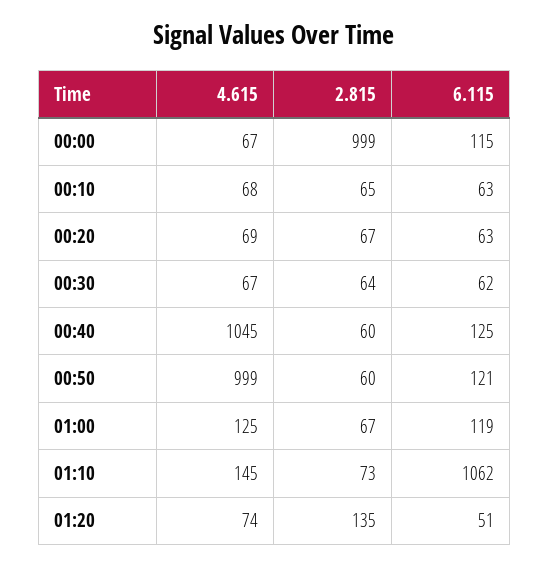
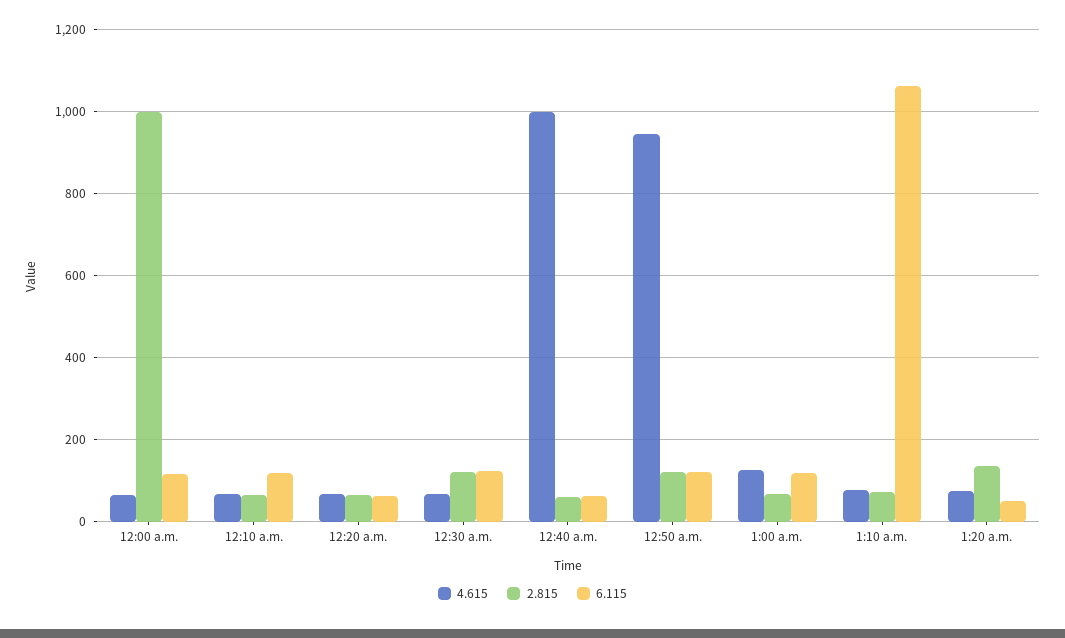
6.115, 00:10: 63 -> 120
2.815, 00:30: 64 -> 120
6.115, 00:30: 62 -> 120
4.615, 00:40: 1045 -> 1000
6.115, 00:40: 125 -> 60
4.615, 00:50: 999 -> 940
2.815, 00:50: 60 -> 120
4.615, 01:10: 145 -> 80

